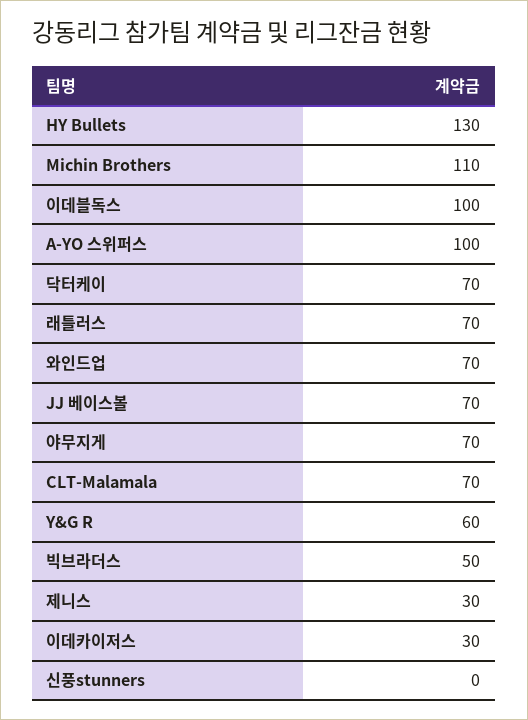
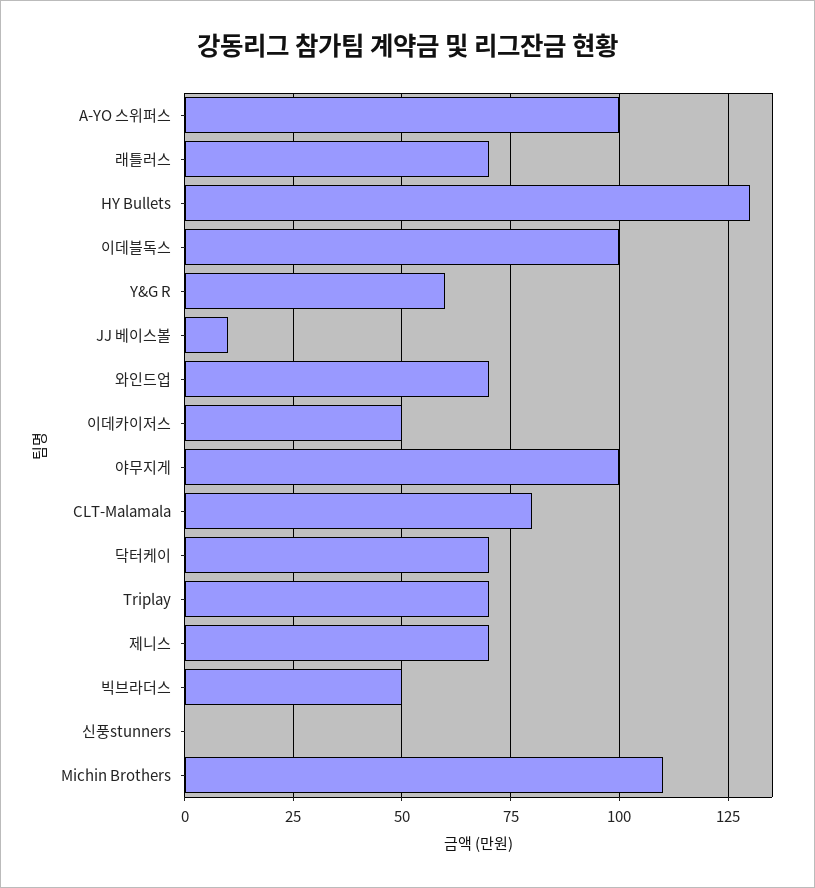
JJ 베이스볼: 70 -> 10
야무지게: 70 -> 100
CLT-Malamala: 70 -> 80
제니스: 30 -> 70
이데카이저스: 30 -> 50
Triplay: none -> 70

